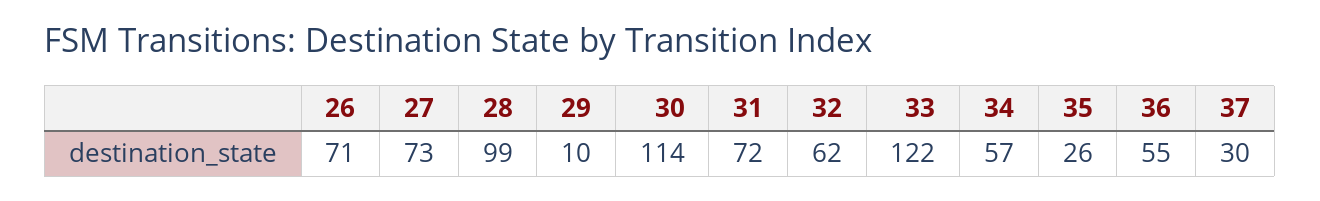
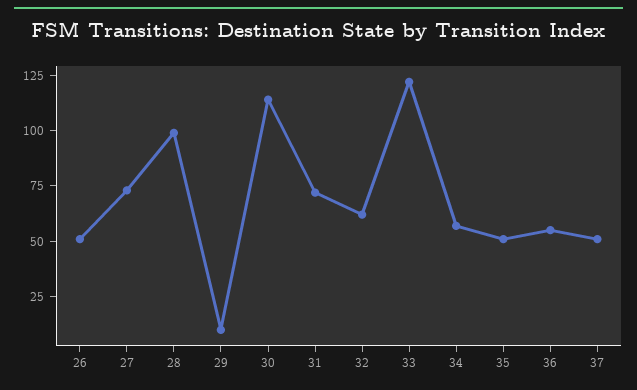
26: 71 -> 50
35: 26 -> 50
37: 30 -> 50

